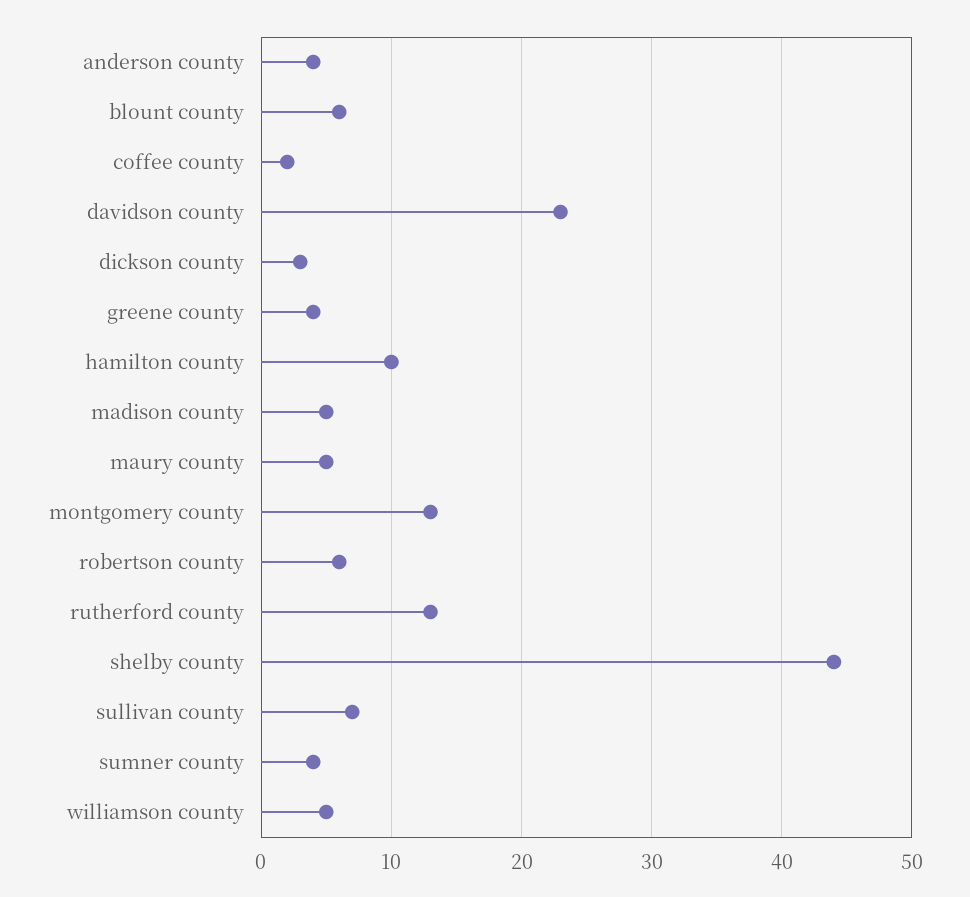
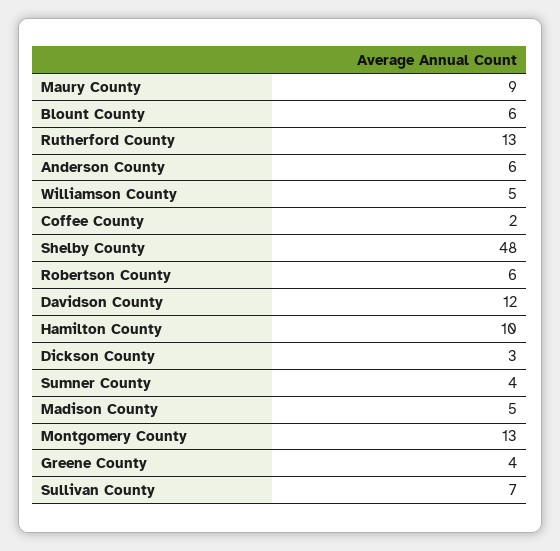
anderson county: 4 -> 6
davidson county: 23 -> 12
maury county: 5 -> 9
shelby county: 44 -> 48

